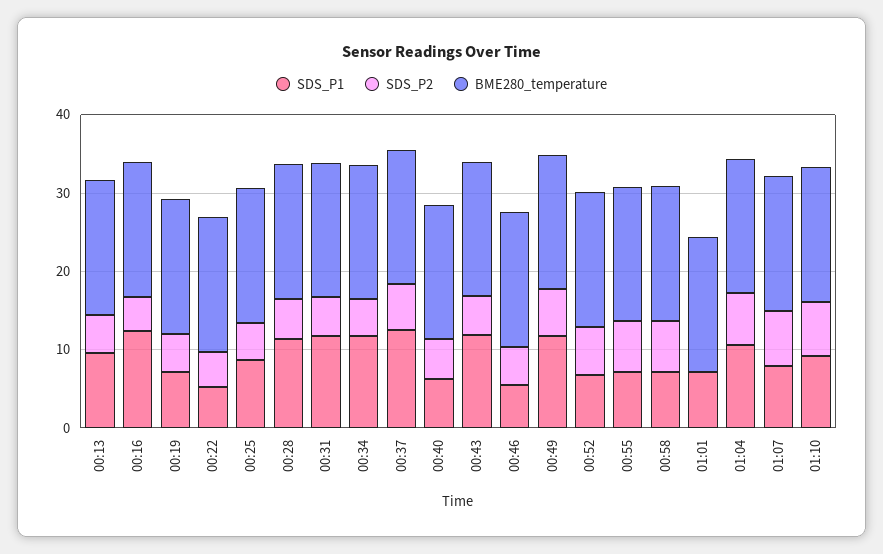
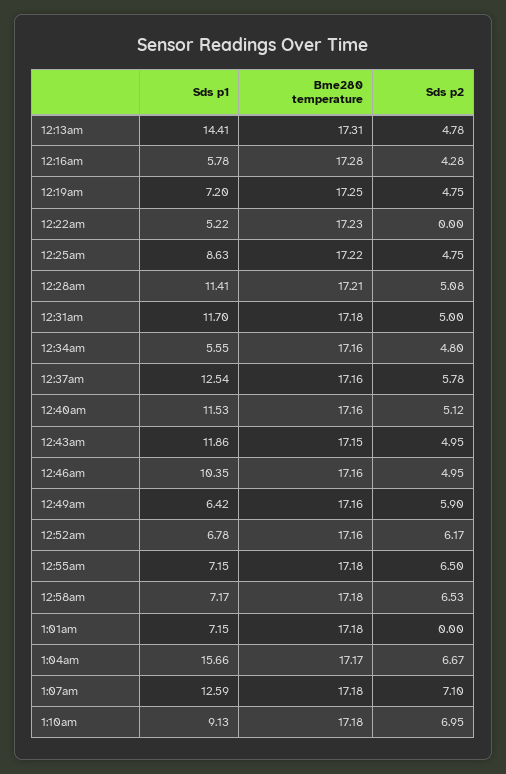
SDS_P1, 00:13: 10 -> 14.41
SDS_P1, 00:16: 12 -> 5.78
SDS_P2, 00:22: 4 -> 0
SDS_P1, 00:34: 12 -> 5.55
SDS_P1, 00:40: 6 -> 11.53
SDS_P1, 00:46: 6 -> 10.35
SDS_P1, 00:49: 12 -> 6.42
SDS_P1, 01:04: 10 -> 15.66
SDS_P1, 01:07: 8 -> 12.59

